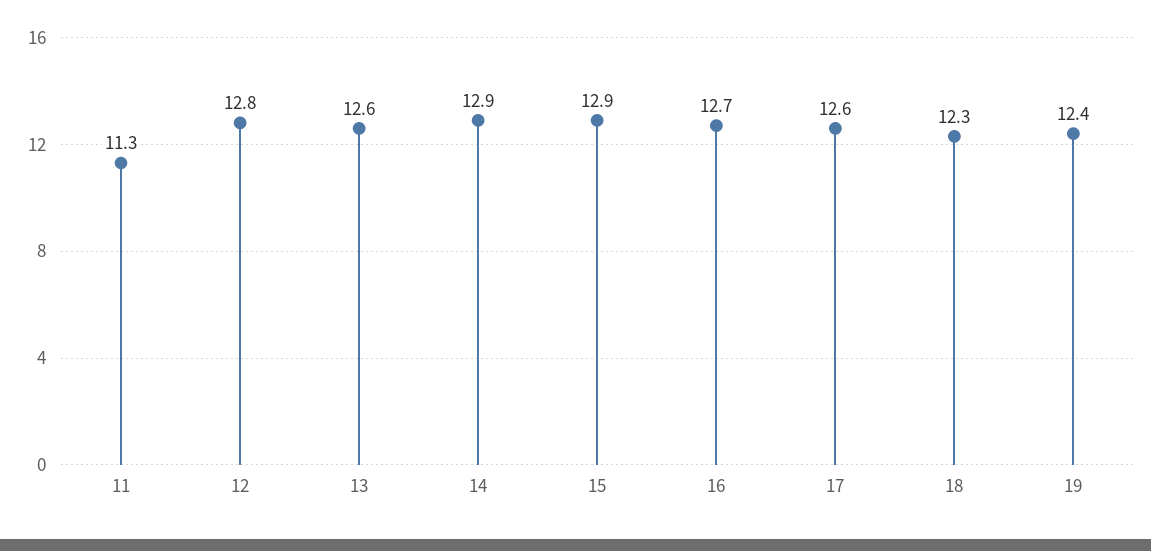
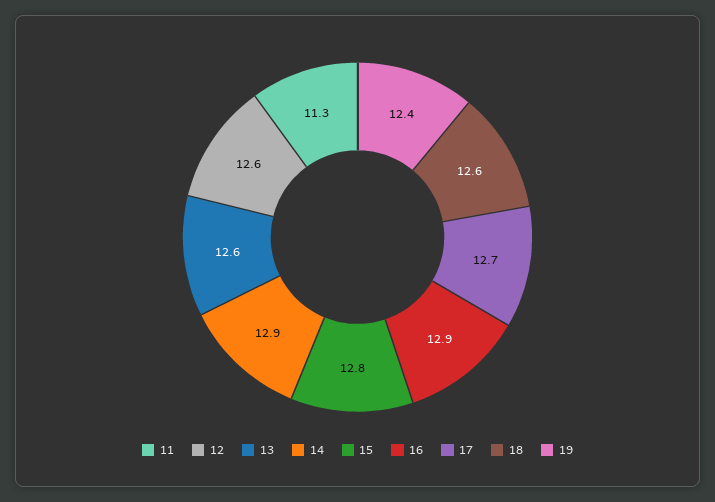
12: 12.8 -> 12.6
15: 12.9 -> 12.8
16: 12.7 -> 12.9
17: 12.6 -> 12.7
18: 12.3 -> 12.6

